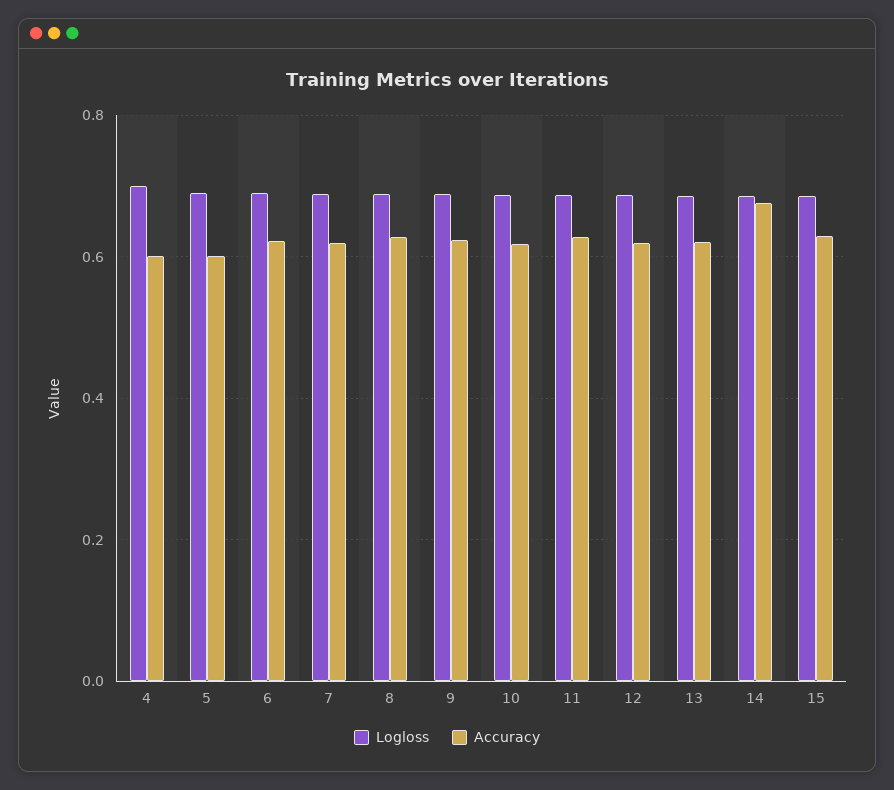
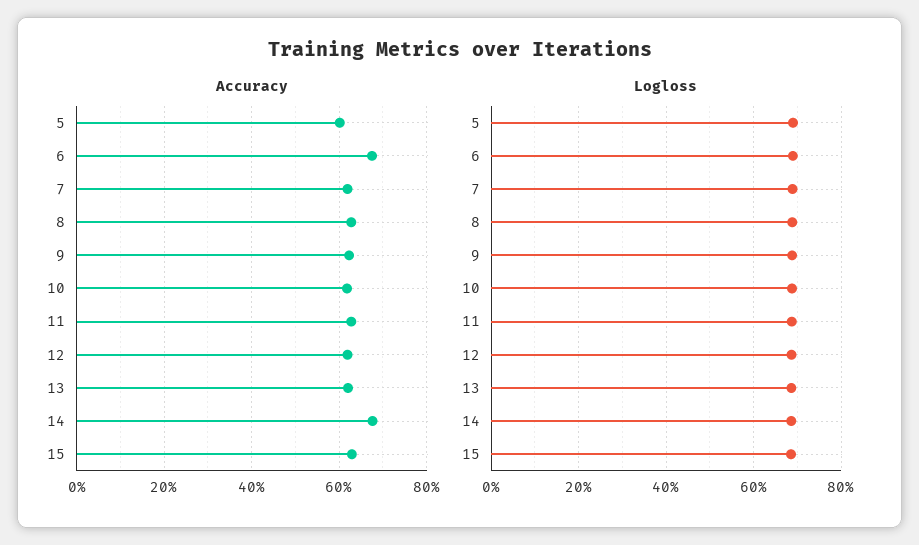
Logloss, 4: 0.7 -> none
Accuracy, 4: 0.6 -> none
Accuracy, 6: 0.62 -> 0.68

